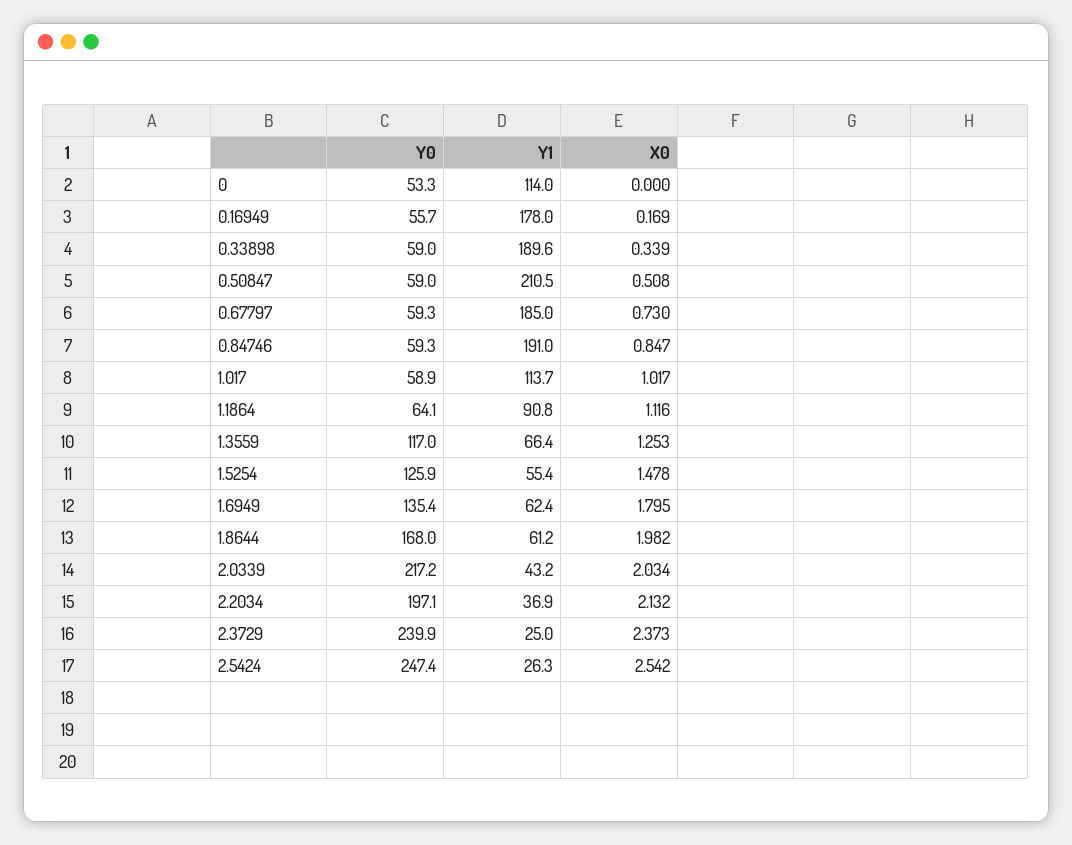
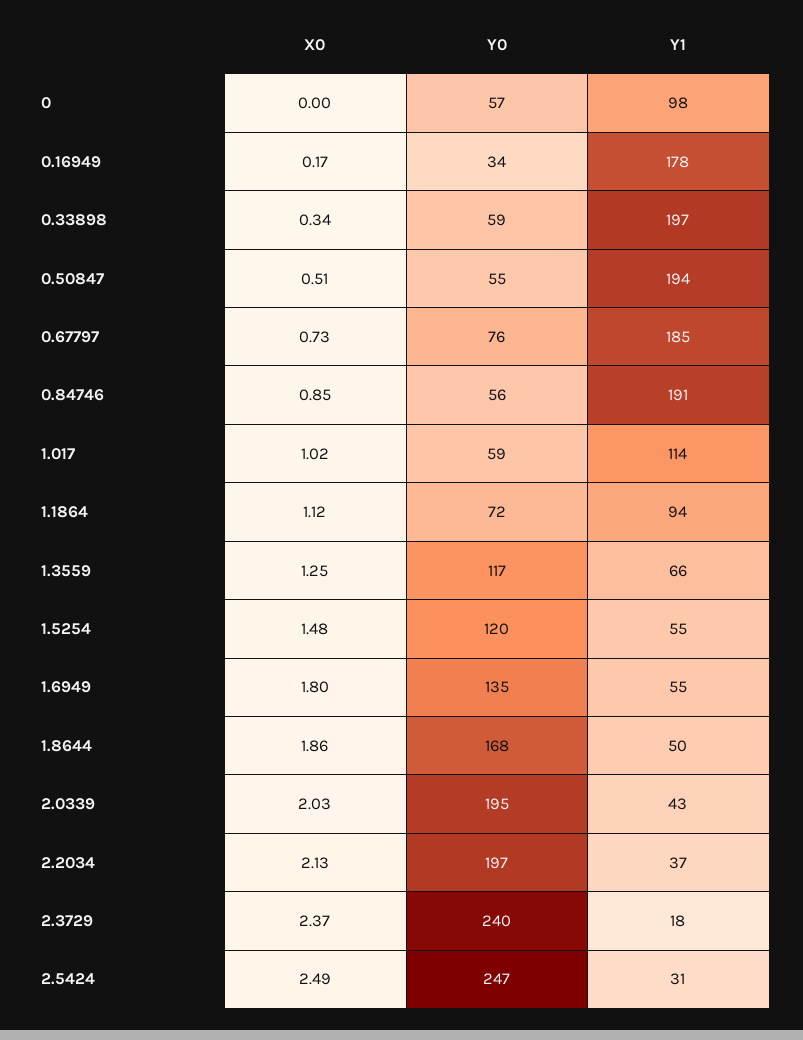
Y0, 0: 53.3 -> 57
Y1, 0: 114 -> 98
Y0, 0.16949: 55.7 -> 34
Y1, 0.33898: 189.6 -> 197
Y0, 0.50847: 59 -> 55
Y1, 0.50847: 210.5 -> 194
Y0, 0.67797: 59.3 -> 76
Y0, 0.84746: 59.3 -> 56
Y0, 1.1864: 64.1 -> 72
Y1, 1.1864: 90.8 -> 94
Y0, 1.5254: 125.9 -> 120
Y1, 1.6949: 62.4 -> 55
Y1, 1.8644: 61.2 -> 50
X0, 1.8644: 1.982 -> 1.86
Y0, 2.0339: 217.2 -> 195
Y1, 2.3729: 25 -> 18
Y1, 2.5424: 26.3 -> 31
X0, 2.5424: 2.542 -> 2.49

